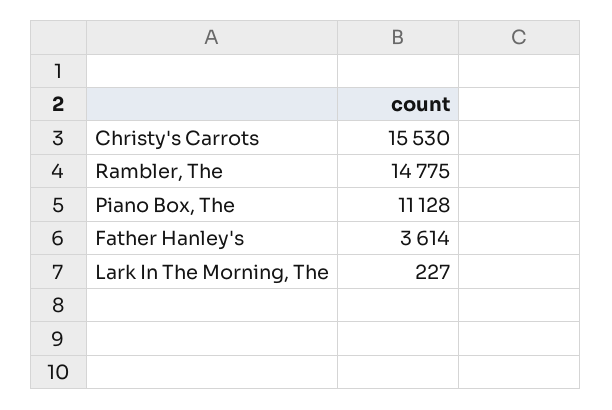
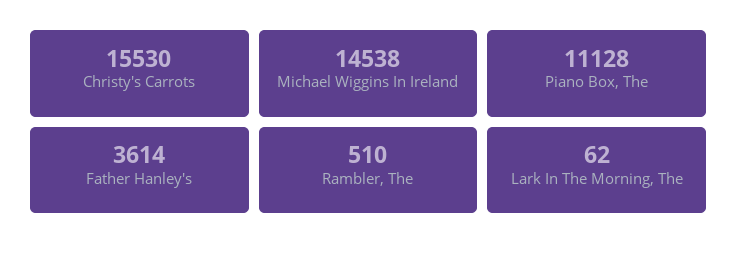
Rambler, The: 14775 -> 510
Lark In The Morning, The: 227 -> 62
Michael Wiggins In Ireland: none -> 14538

